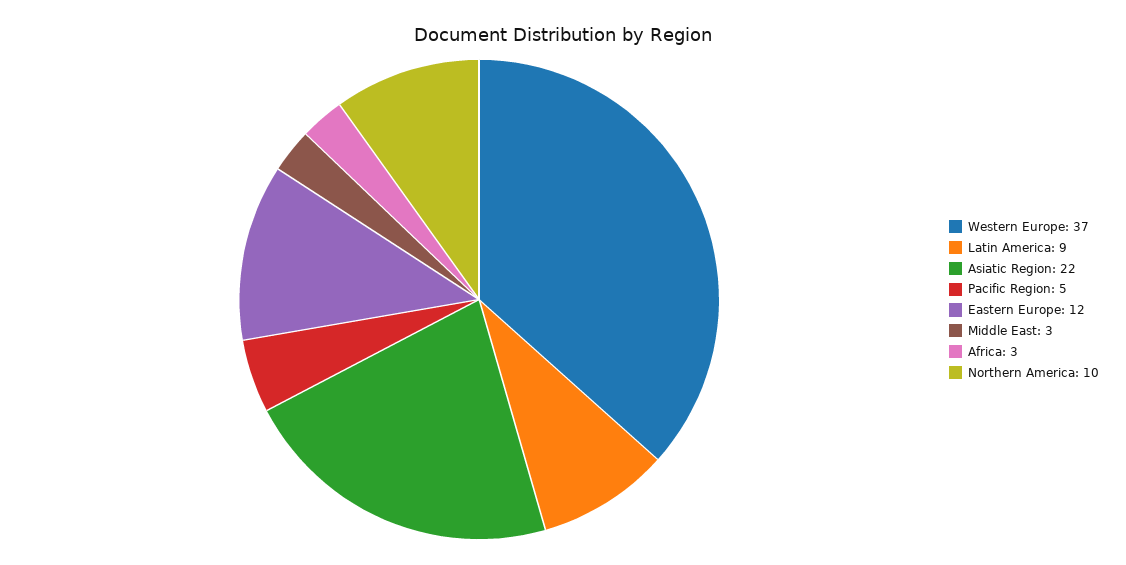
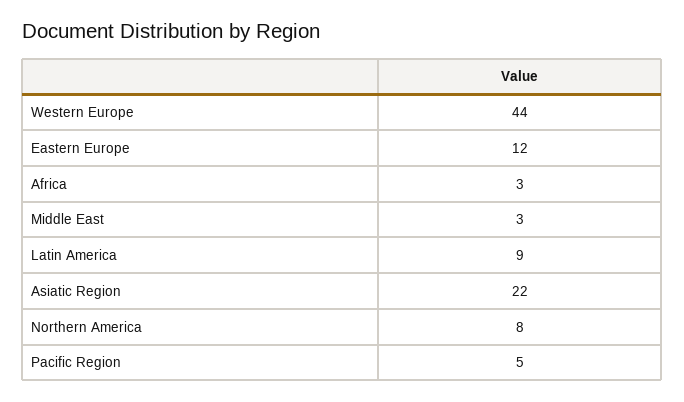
Western Europe: 37 -> 44
Northern America: 10 -> 8

